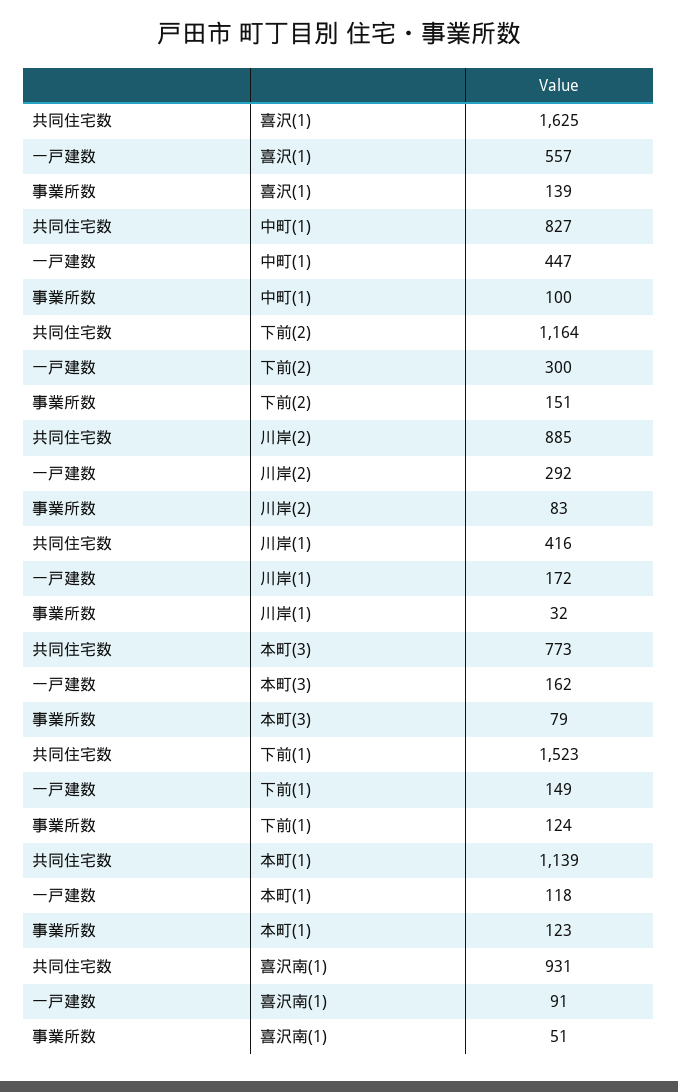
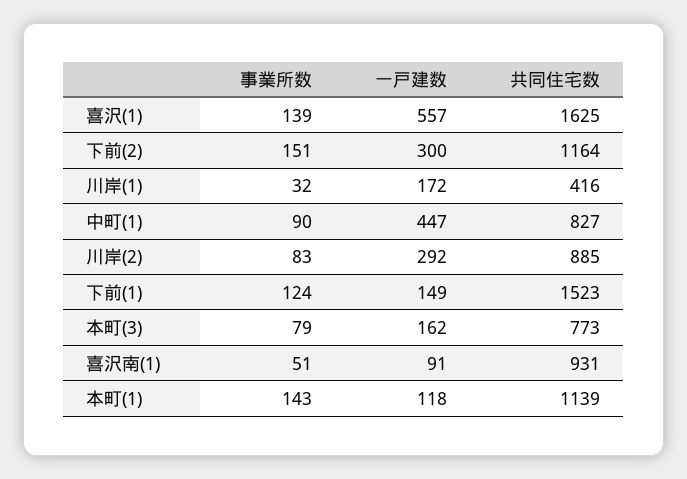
事業所数, 中町(1): 100 -> 90
事業所数, 本町(1): 123 -> 143

